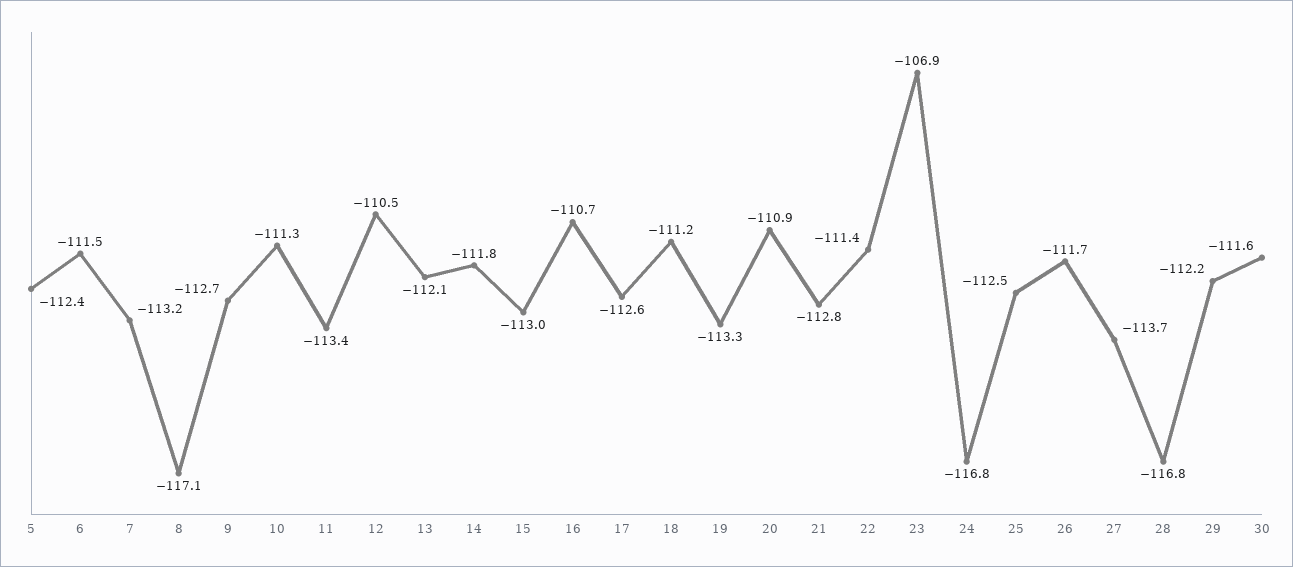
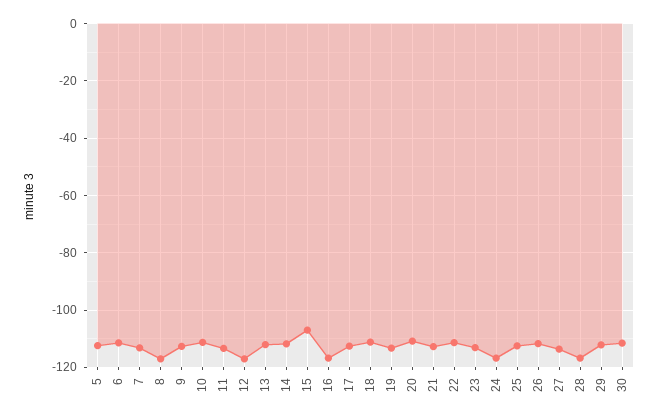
12: -110.5 -> -117.5
15: -113 -> -107.5
16: -110.7 -> -117.5
23: -106.9 -> -112.5

